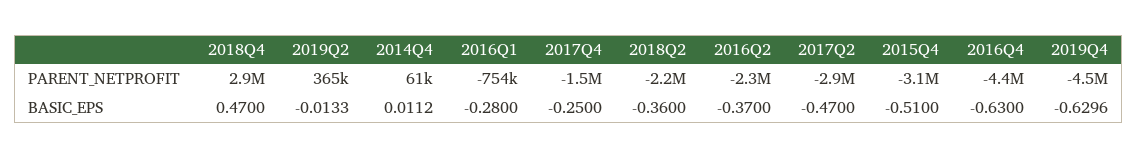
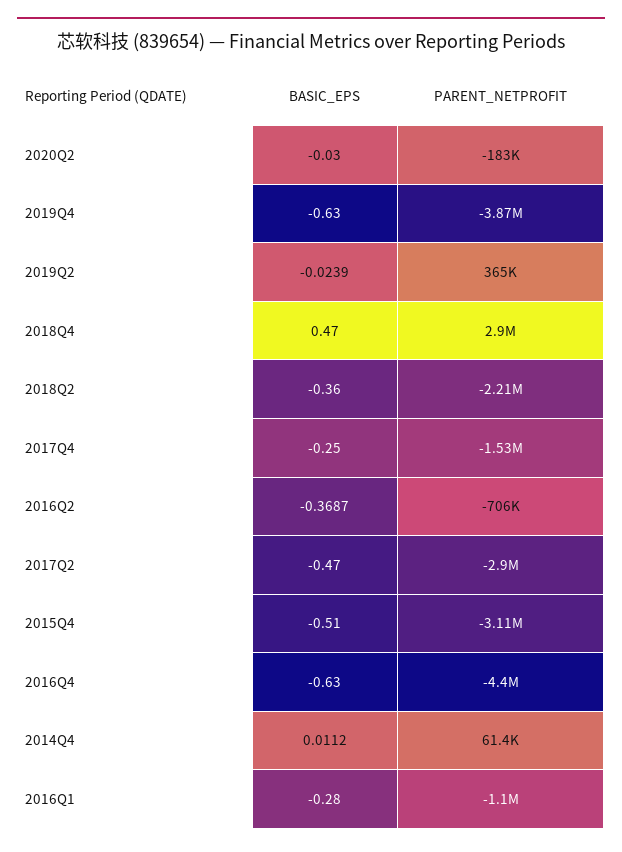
2016Q1, PARENT_NETPROFIT: -754000 -> -1100000
2016Q2, PARENT_NETPROFIT: -2300000 -> -706000
2019Q4, PARENT_NETPROFIT: -4500000 -> -3870000
2019Q2, BASIC_EPS: -0.0133 -> -0.0239
2016Q2, BASIC_EPS: -0.37 -> -0.3687
2019Q4, BASIC_EPS: -0.6296 -> -0.63
2020Q2, BASIC_EPS: none -> -0.03
2020Q2, PARENT_NETPROFIT: none -> -183000

